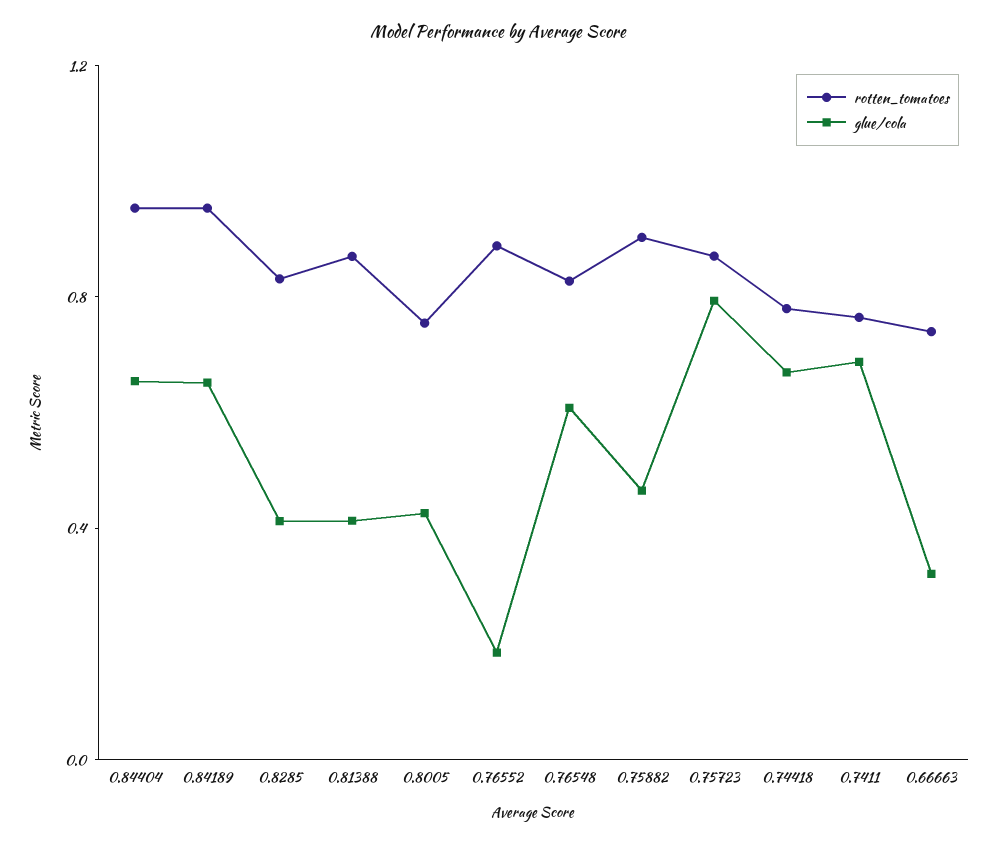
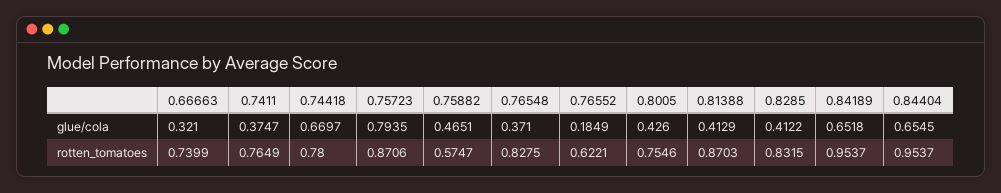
rotten_tomatoes, 0.76552: 0.9 -> 0.6221
glue/cola, 0.76548: 0.6 -> 0.371
rotten_tomatoes, 0.75882: 0.9 -> 0.5747
glue/cola, 0.7411: 0.7 -> 0.3747

